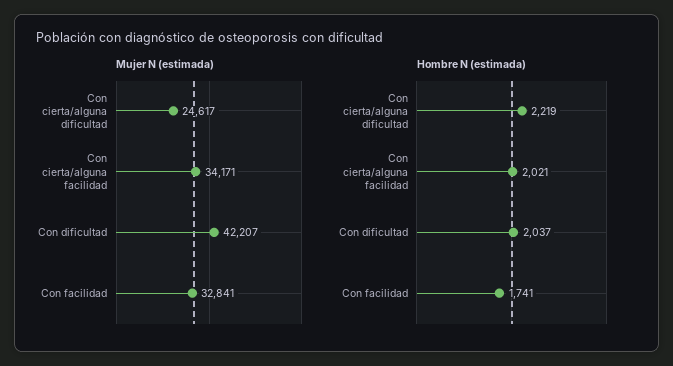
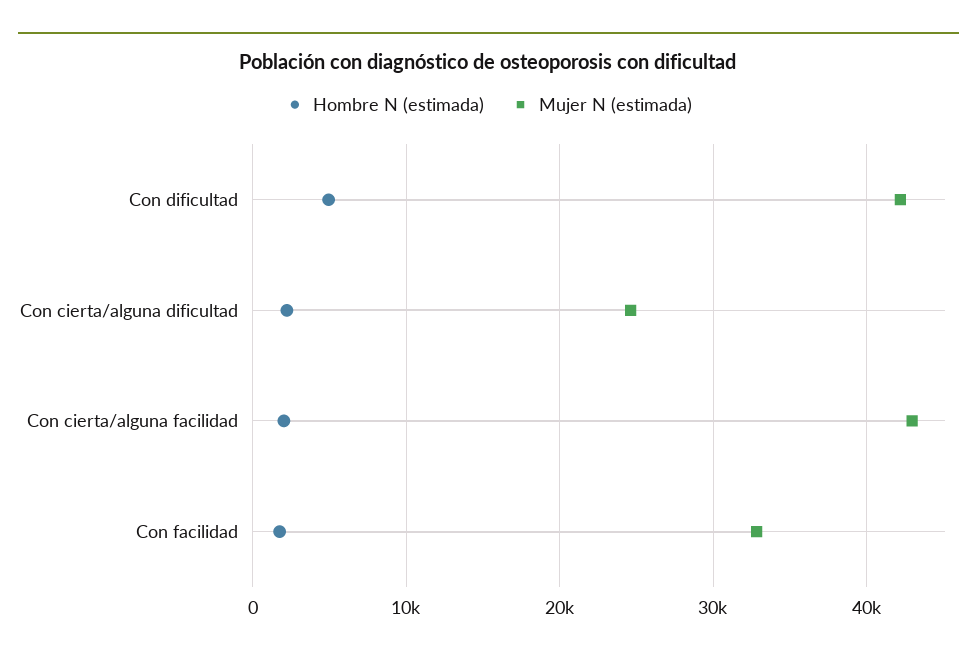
Mujer N (estimada), Con cierta/alguna facilidad: 34171 -> 43000
Hombre N (estimada), Con dificultad: 2037 -> 5000

